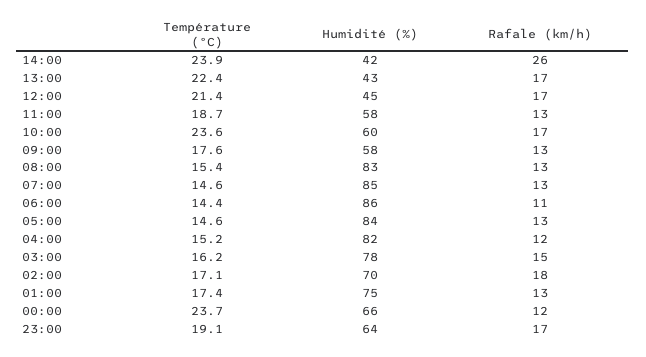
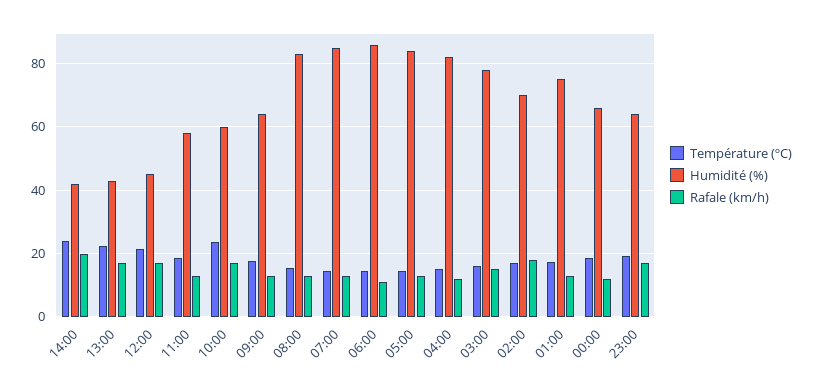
Rafale (km/h), 14:00: 26 -> 20
Humidité (%), 09:00: 58 -> 64
Température (ºC), 00:00: 23.7 -> 18

